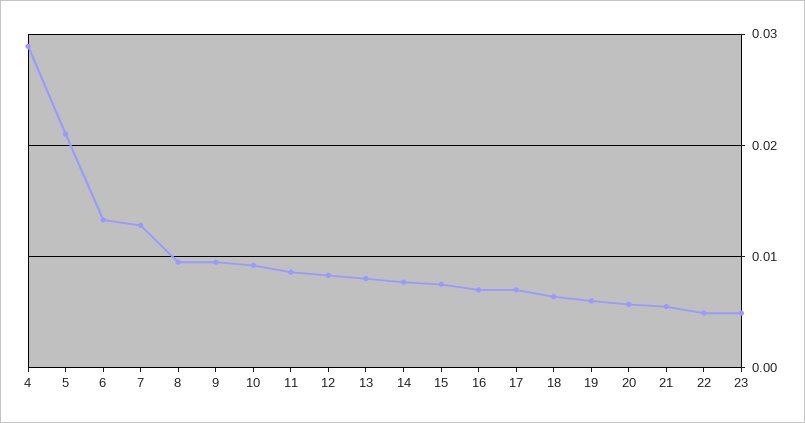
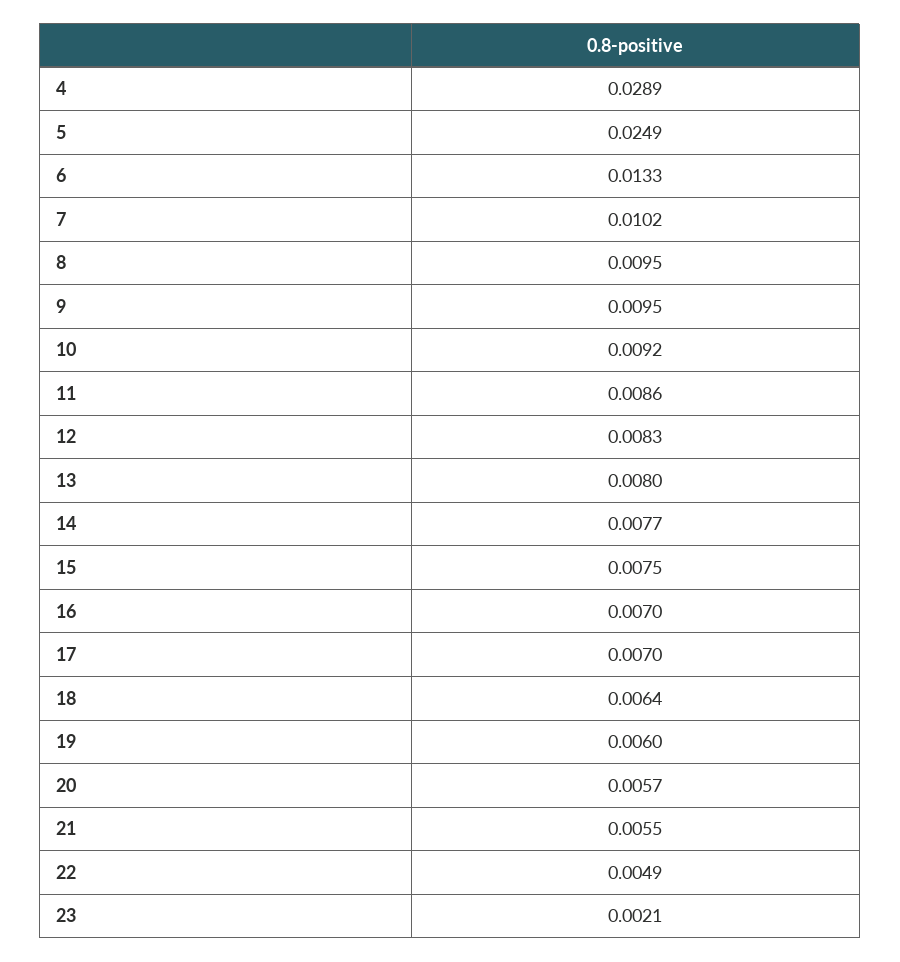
5: 0.021 -> 0.0249
7: 0.013 -> 0.0102
23: 0.005 -> 0.0021

